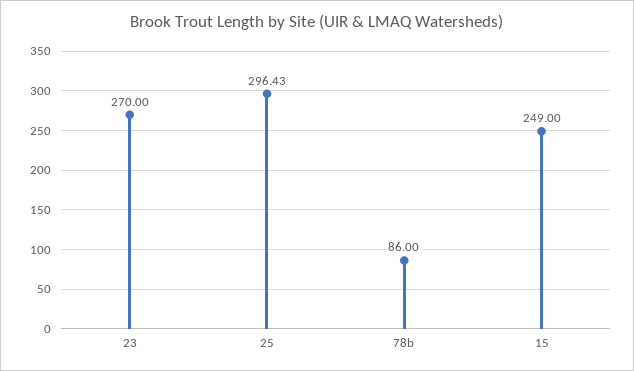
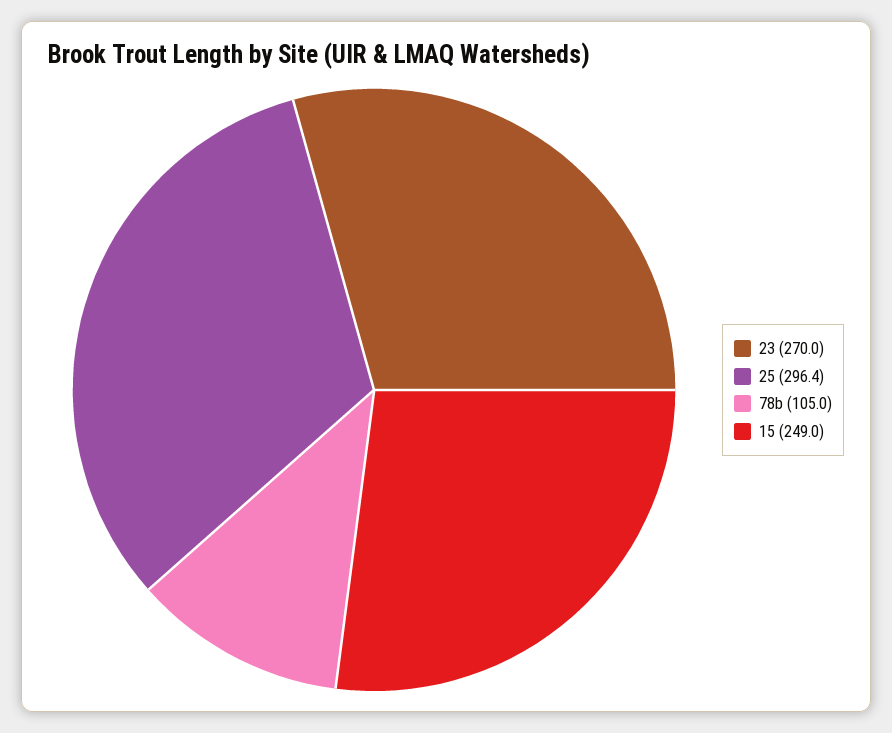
78b: 86 -> 105

